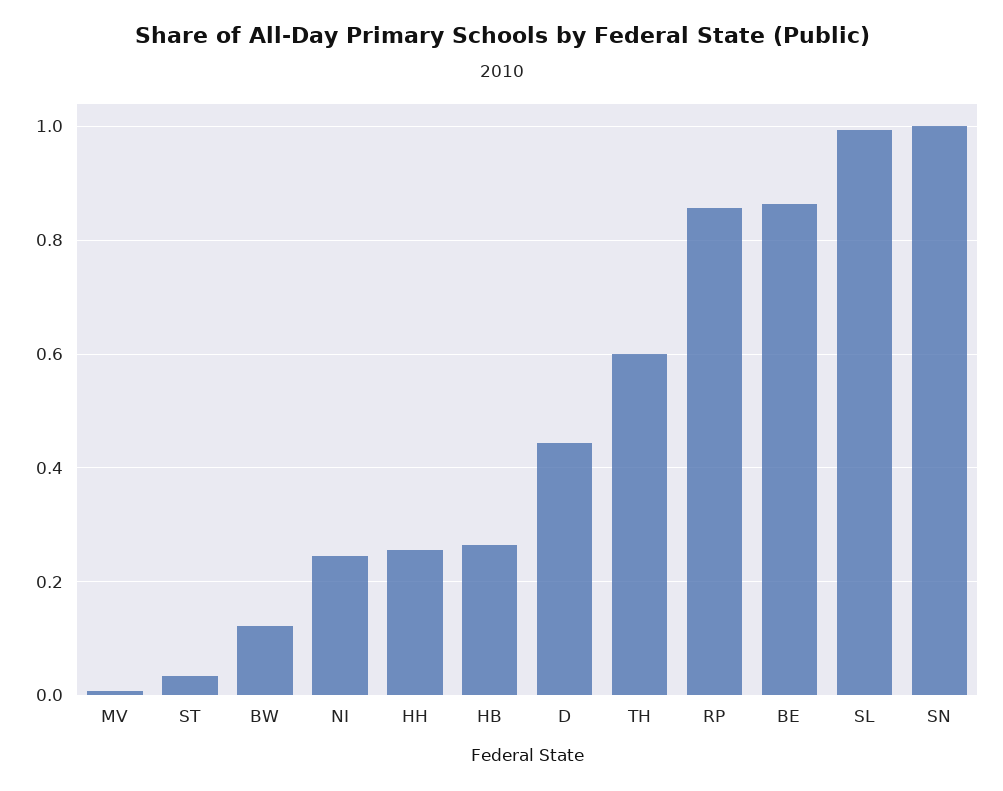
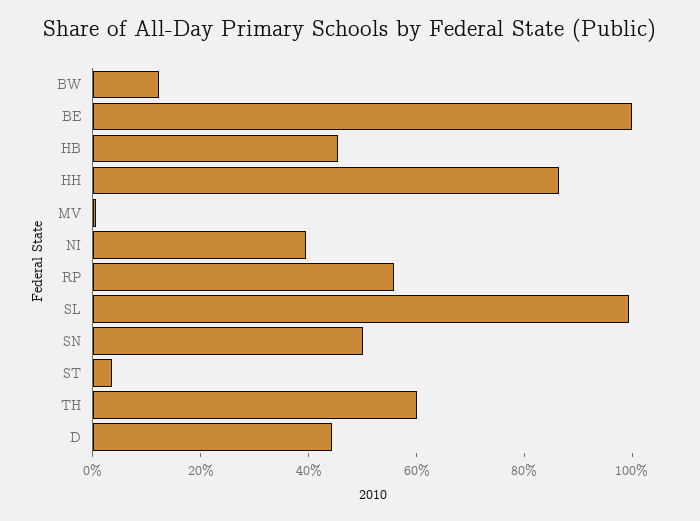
NI: 0.24 -> 0.4
HH: 0.26 -> 0.85
HB: 0.26 -> 0.45
RP: 0.86 -> 0.55
BE: 0.86 -> 1
SN: 1 -> 0.5

